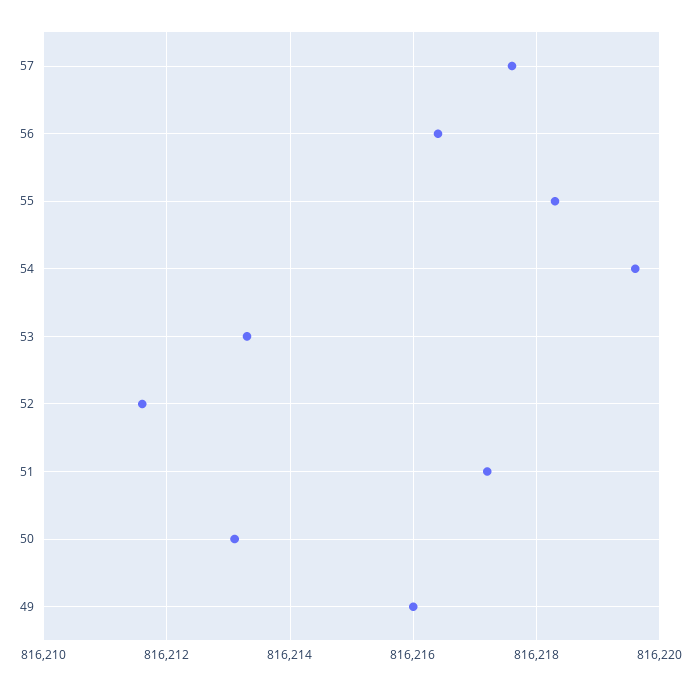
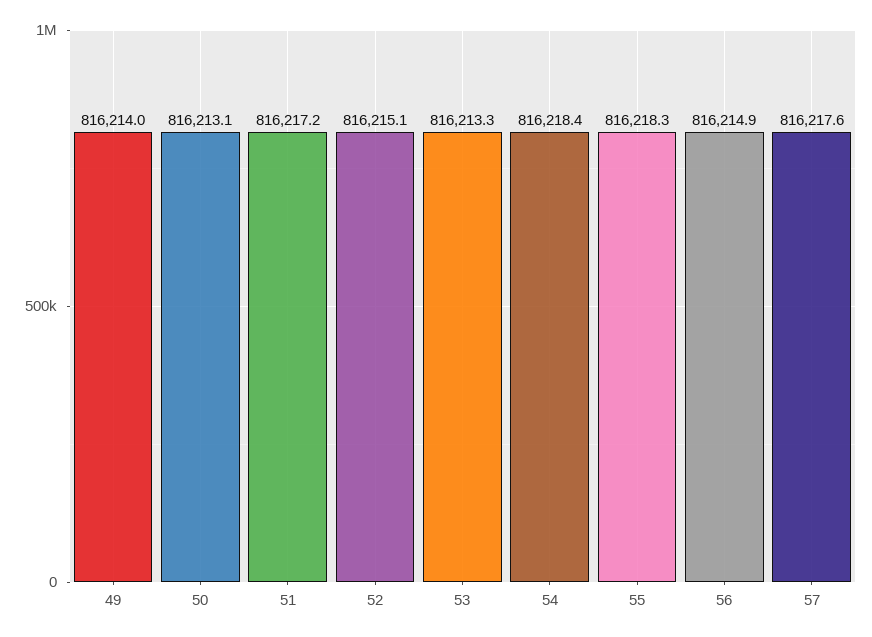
56: 816216.5 -> 816214.9
54: 816219.5 -> 816218.4
52: 816211.5 -> 816215.1
49: 816216 -> 816214

